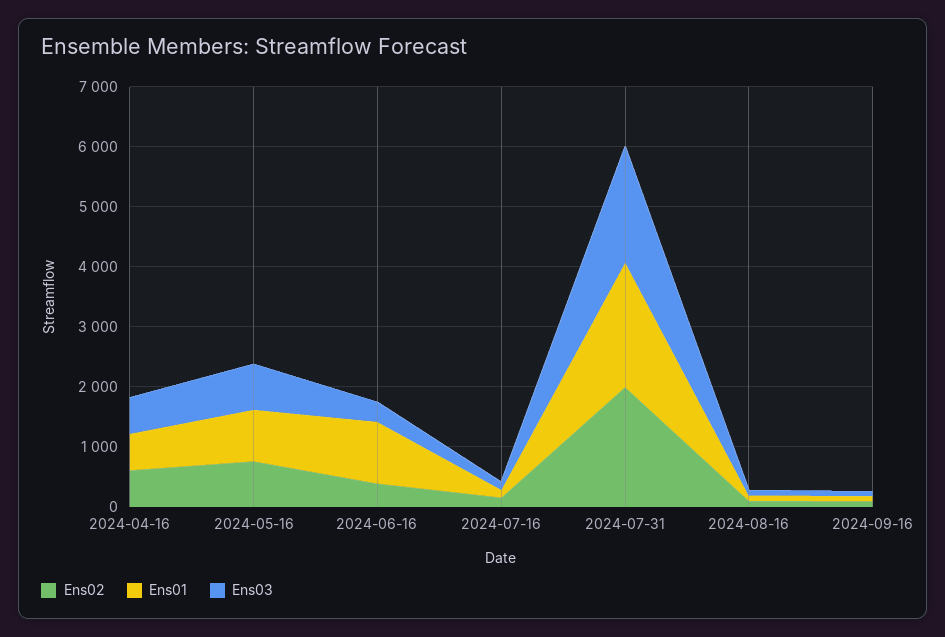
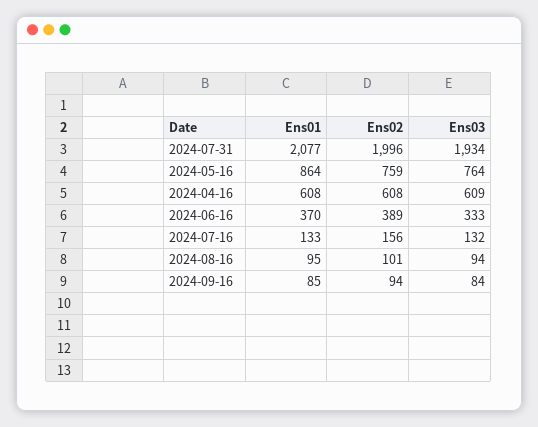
Ens01, 2024-06-16: 1000 -> 370

